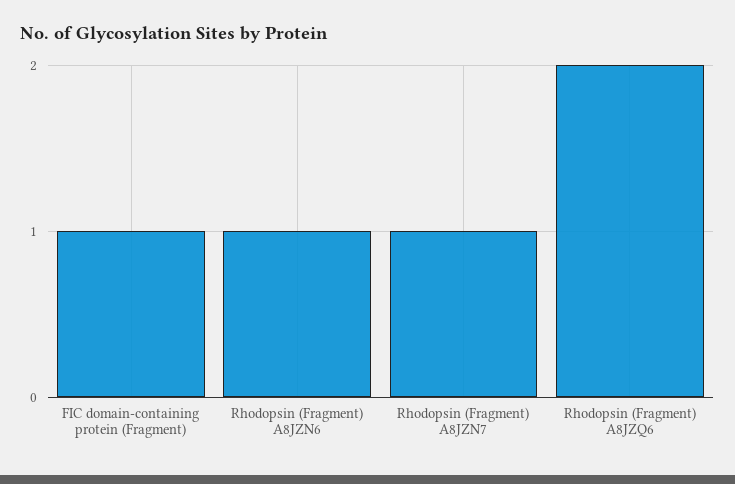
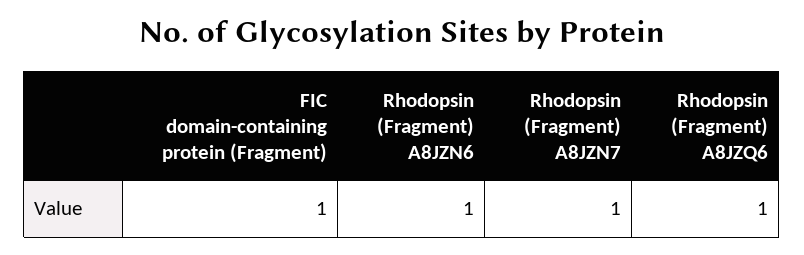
Rhodopsin (Fragment) A8JZQ6: 2 -> 1

